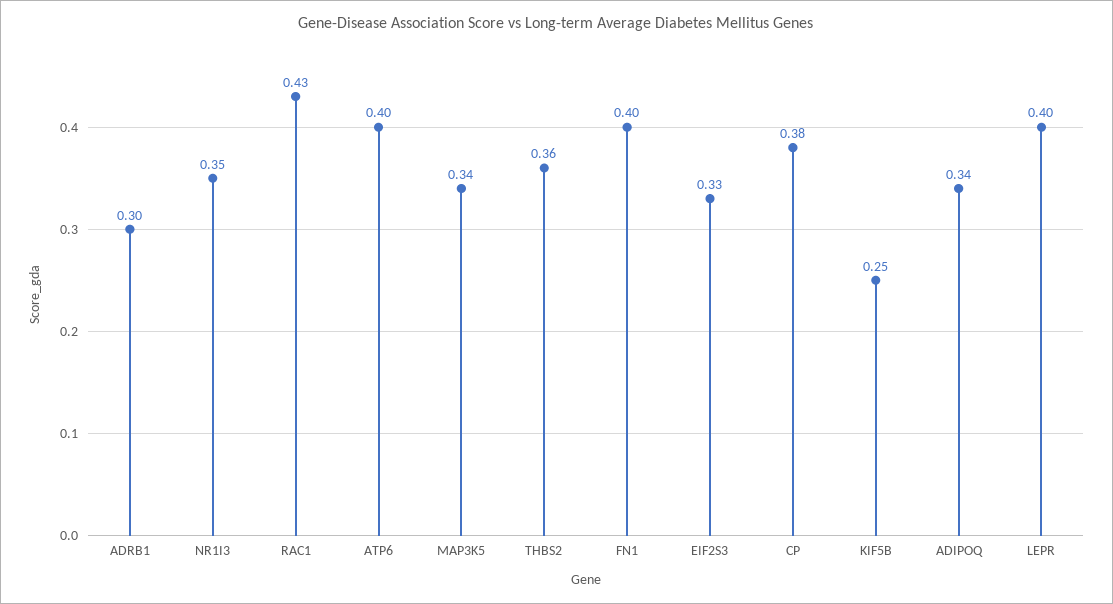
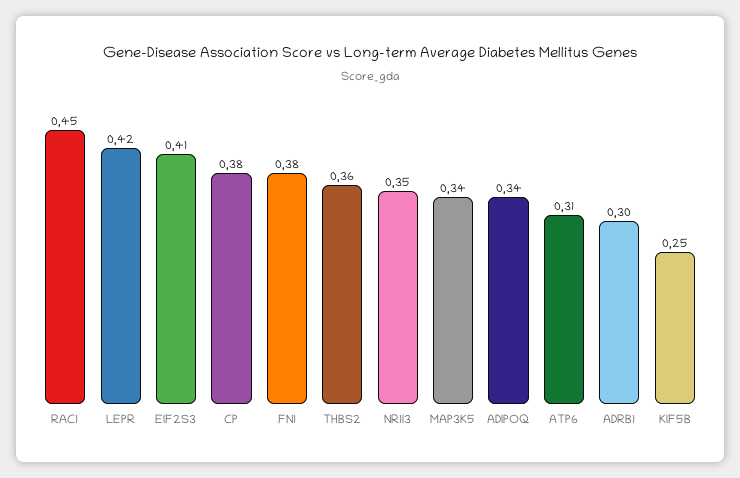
RAC1: 0.43 -> 0.45
ATP6: 0.4 -> 0.31
FN1: 0.4 -> 0.38
EIF2S3: 0.33 -> 0.41
LEPR: 0.4 -> 0.42

